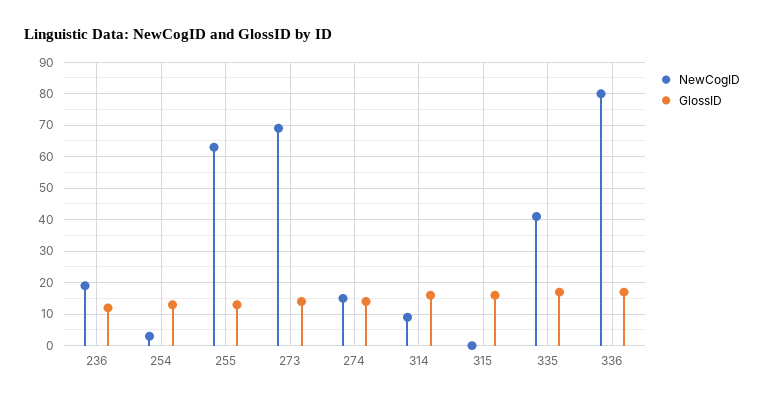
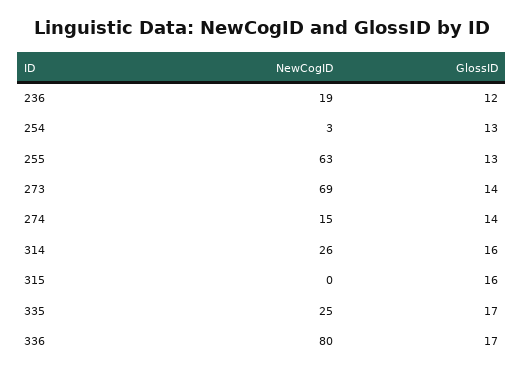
NewCogID, 314: 10 -> 26
NewCogID, 335: 40 -> 25

